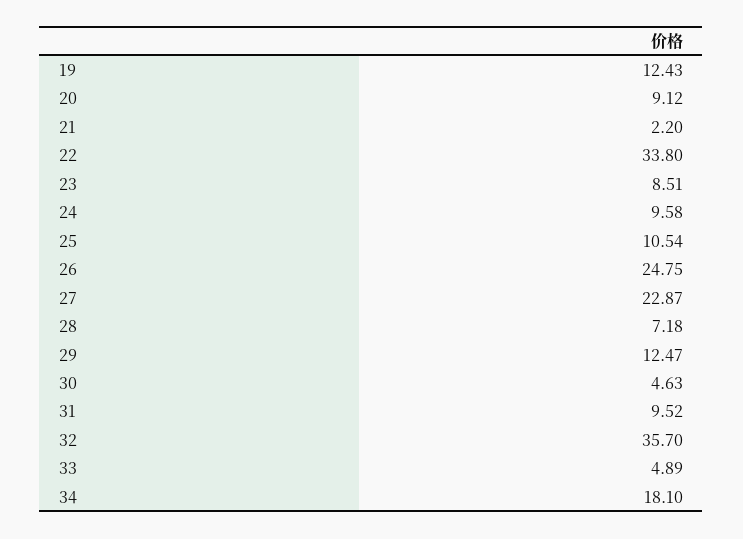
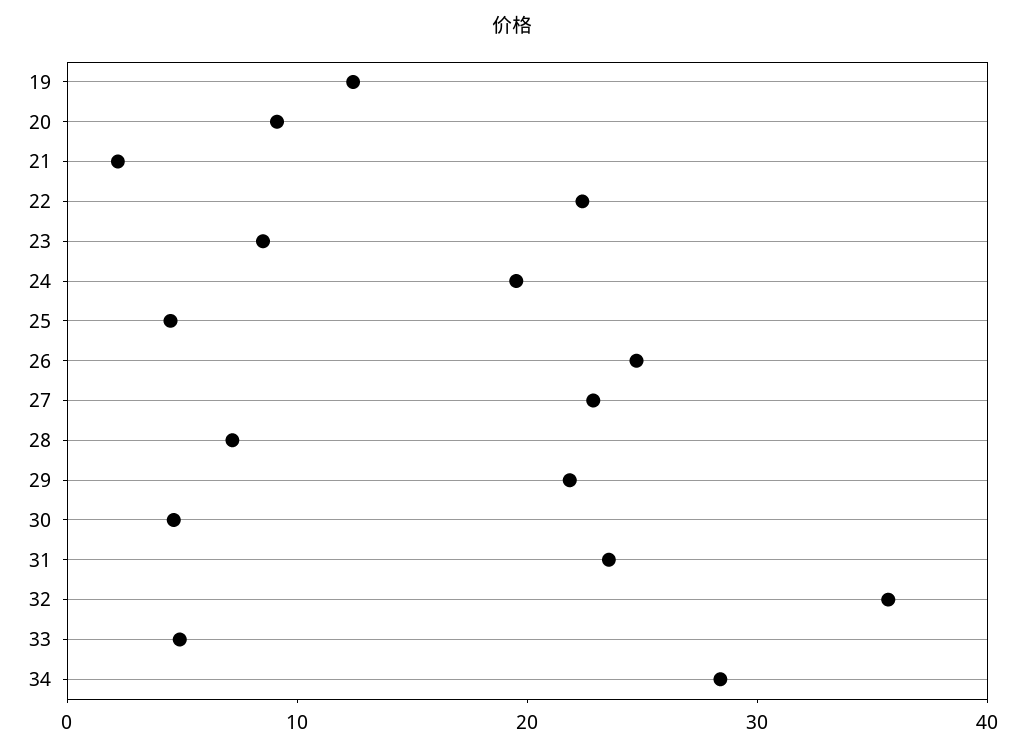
22: 33.8 -> 22
24: 9.58 -> 20
25: 10.54 -> 4
29: 12.47 -> 22
31: 9.52 -> 24
34: 18.1 -> 28

